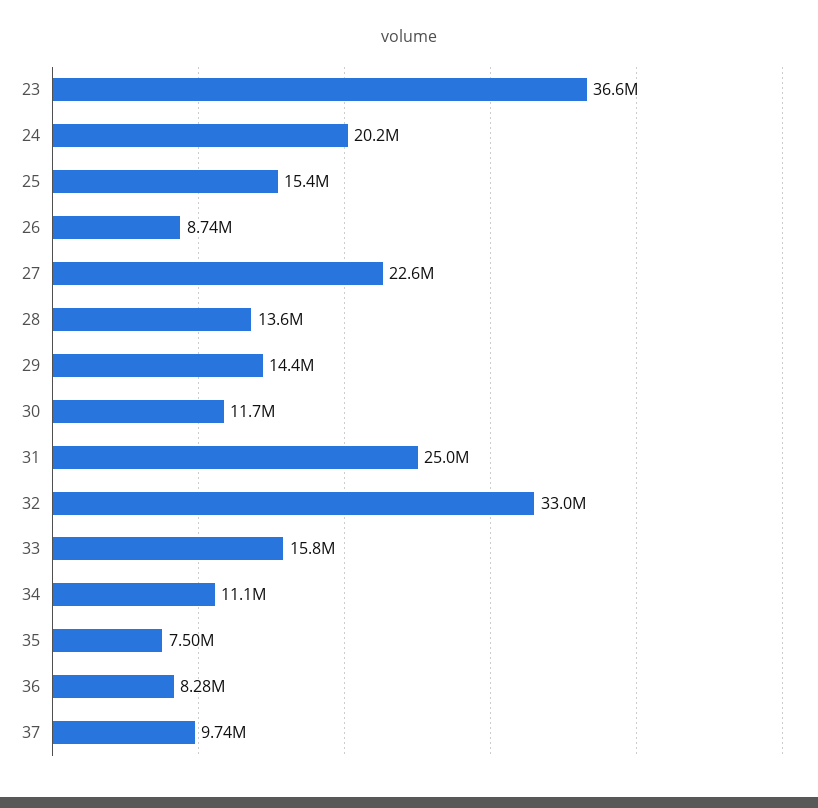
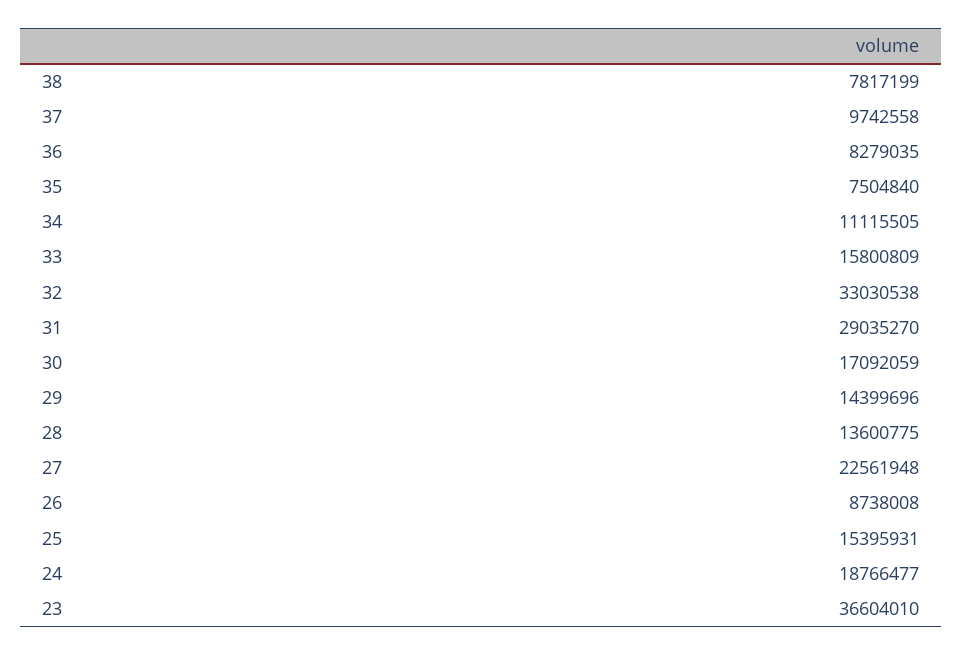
24: 20200000 -> 18766477
30: 11700000 -> 17092059
31: 25000000 -> 29035270
38: none -> 7817199

